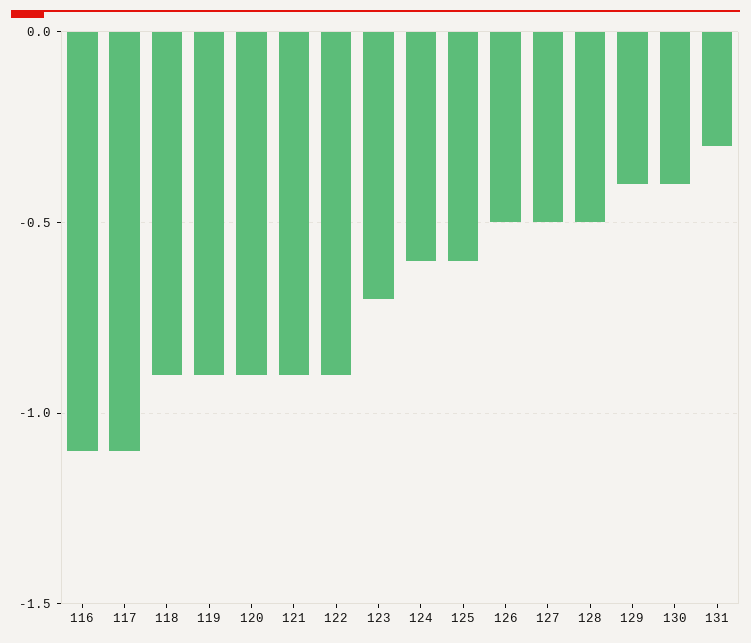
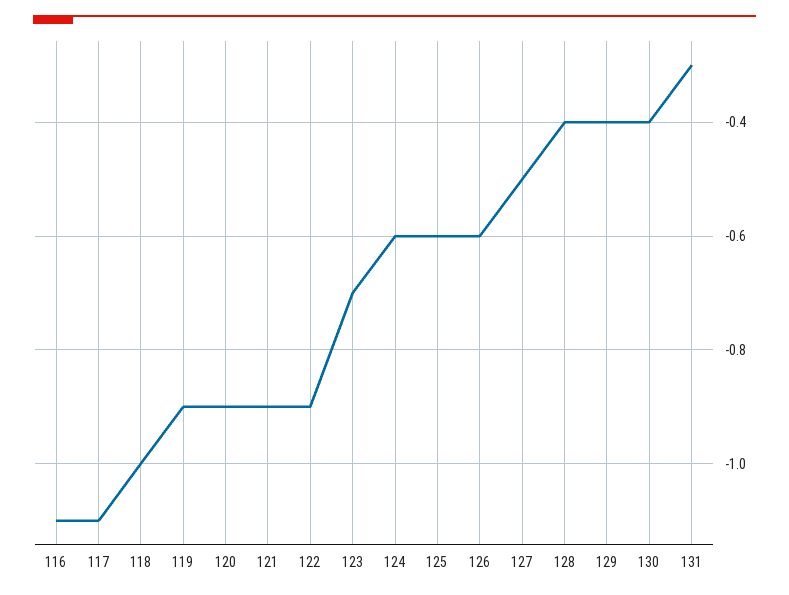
118: -0.9 -> -1
126: -0.5 -> -0.6
128: -0.5 -> -0.4

